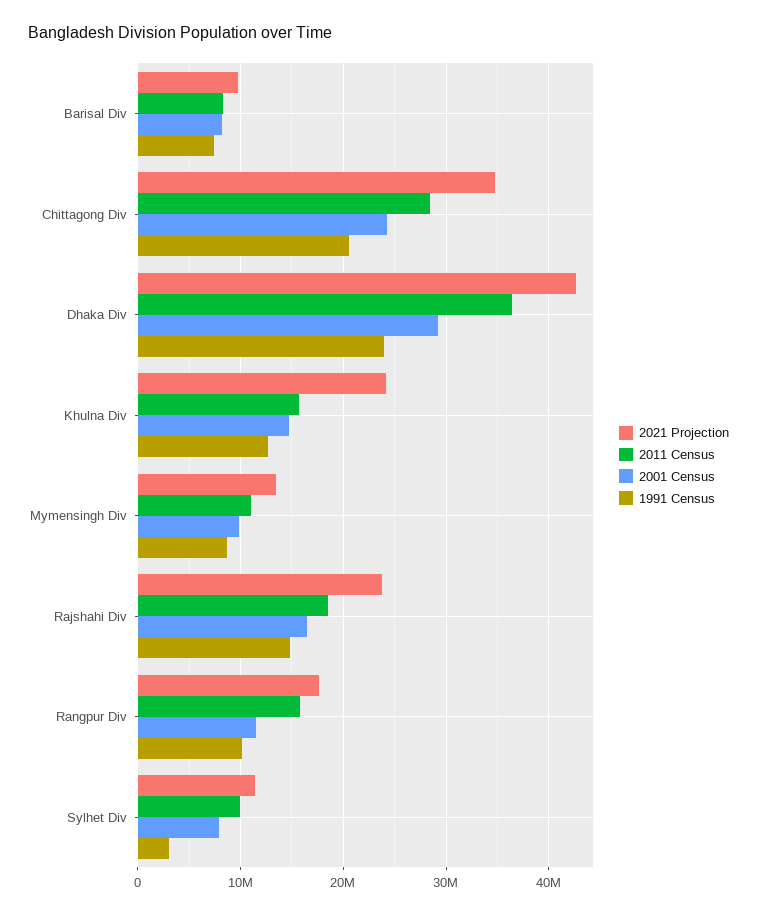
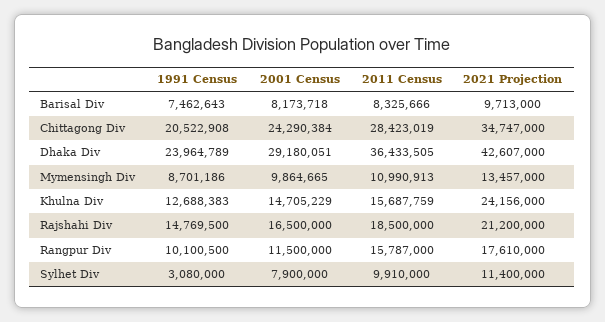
2021 Projection, Rajshahi Div: 24000000 -> 21200000

